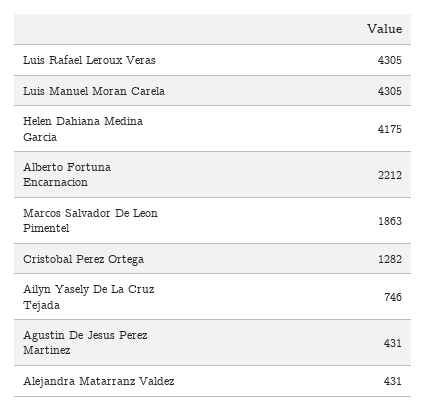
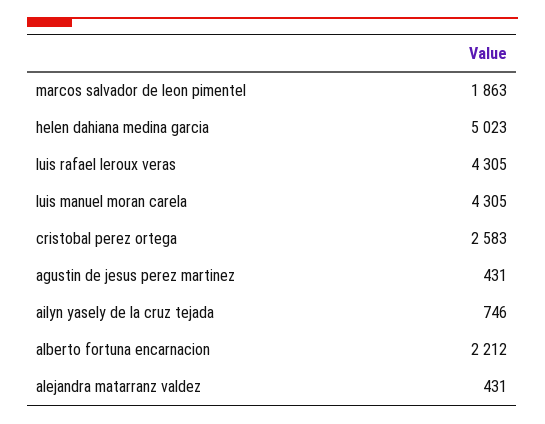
Helen Dahiana Medina Garcia: 4175 -> 5023
Cristobal Perez Ortega: 1282 -> 2583

